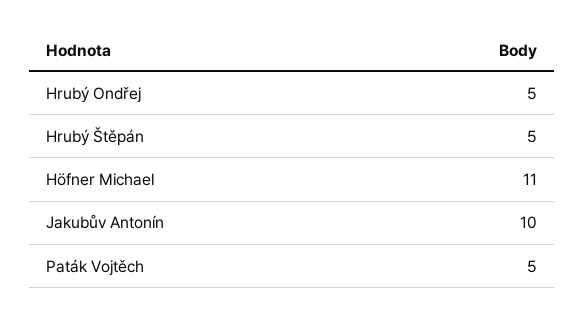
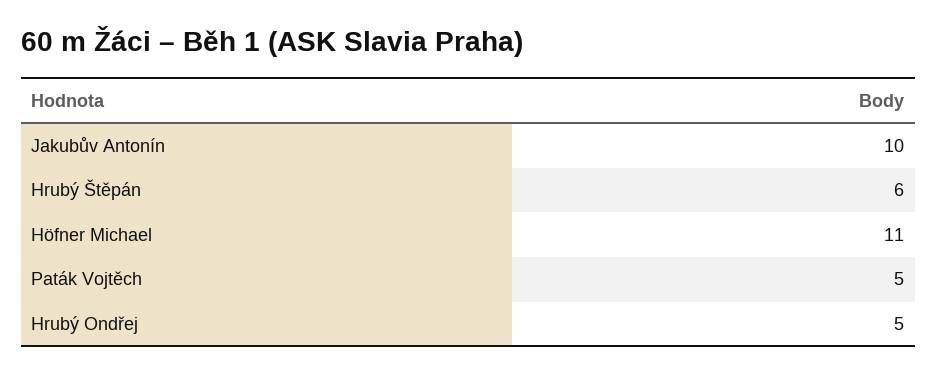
Hrubý Štěpán: 5 -> 6

